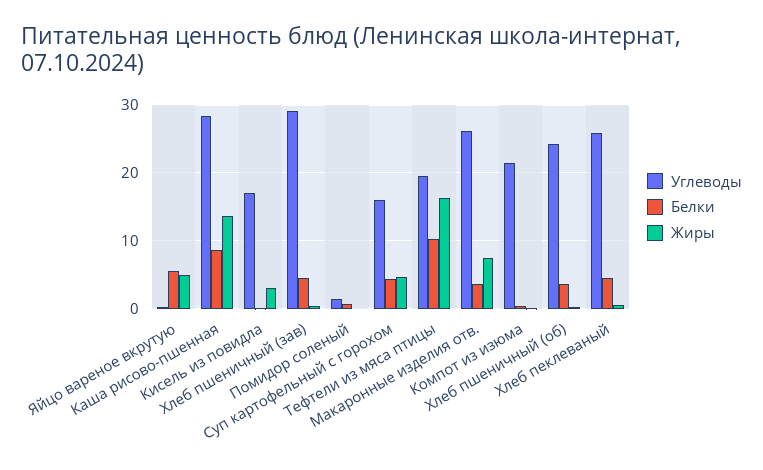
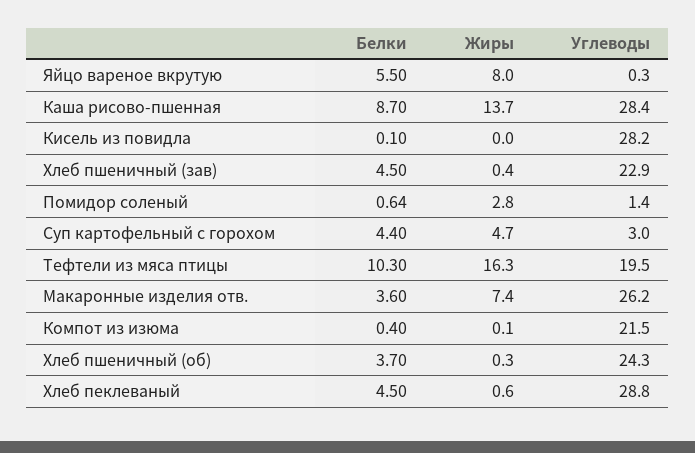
Жиры, Яйцо вареное вкрутую: 5 -> 8
Углеводы, Кисель из повидла: 17 -> 28.2
Жиры, Кисель из повидла: 3 -> 0
Углеводы, Хлеб пшеничный (зав): 29 -> 22.9
Жиры, Помидор соленый: 0 -> 2.8
Углеводы, Суп картофельный с горохом: 16 -> 3
Углеводы, Хлеб пеклеваный: 26 -> 28.8

